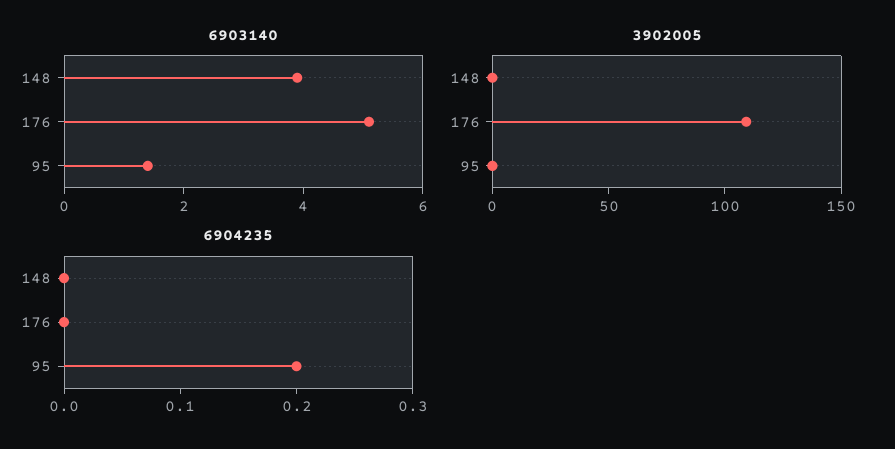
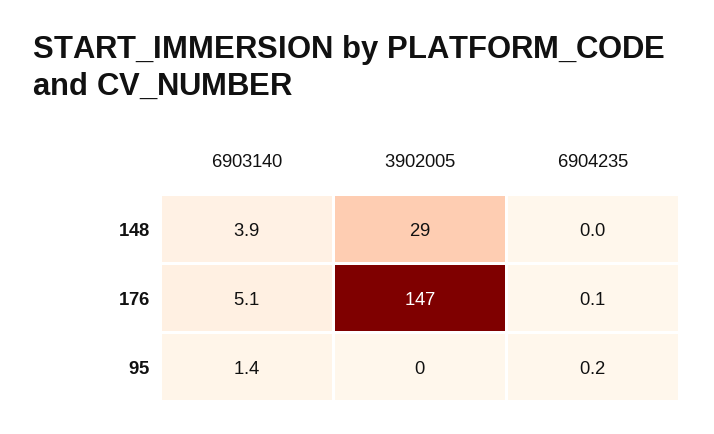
3902005, 148: 0 -> 29
3902005, 176: 110 -> 147
6904235, 176: 0 -> 0.1

